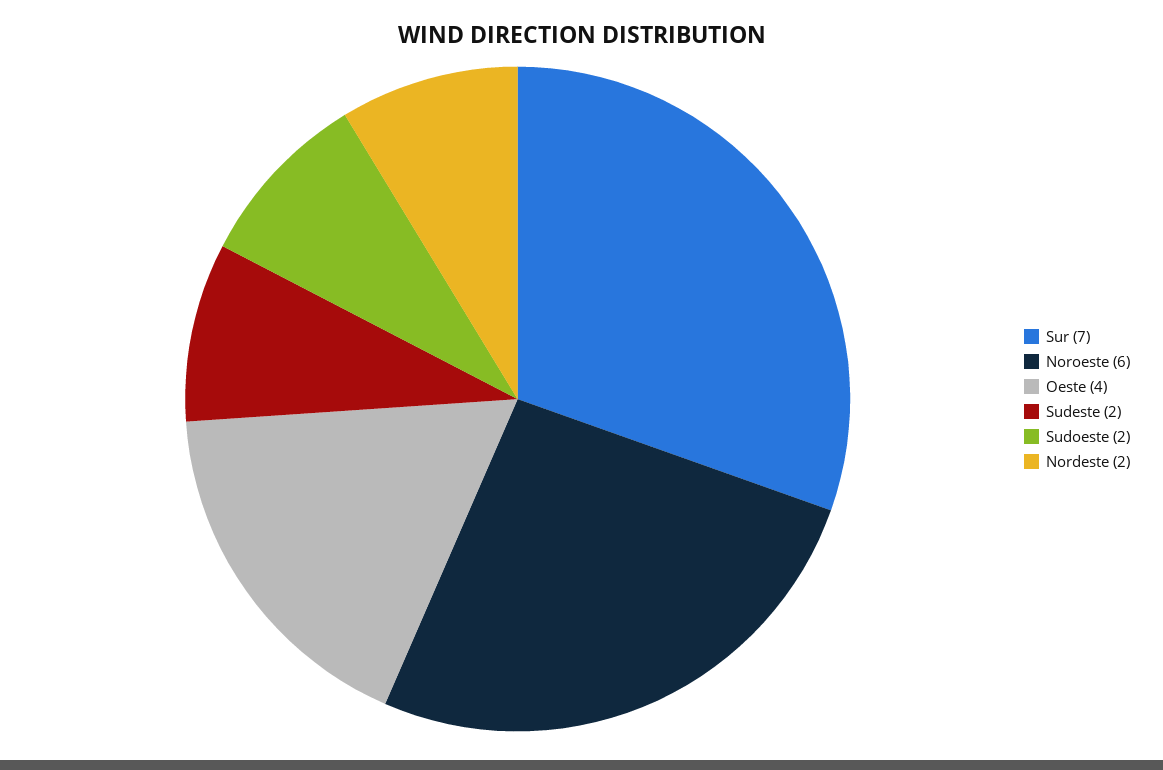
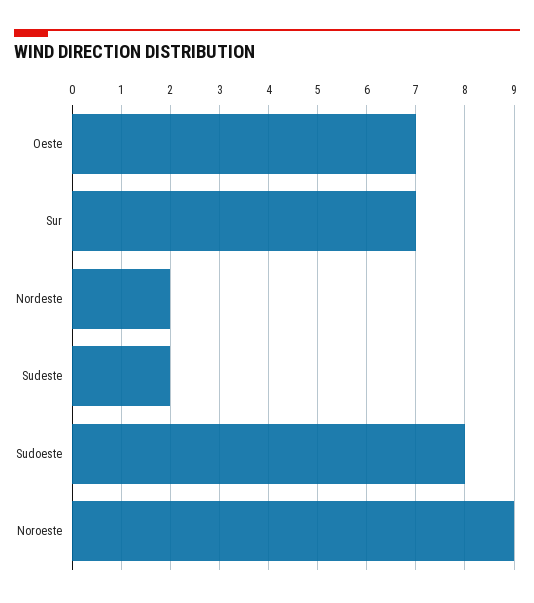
Noroeste: 6 -> 9
Oeste: 4 -> 7
Sudoeste: 2 -> 8

